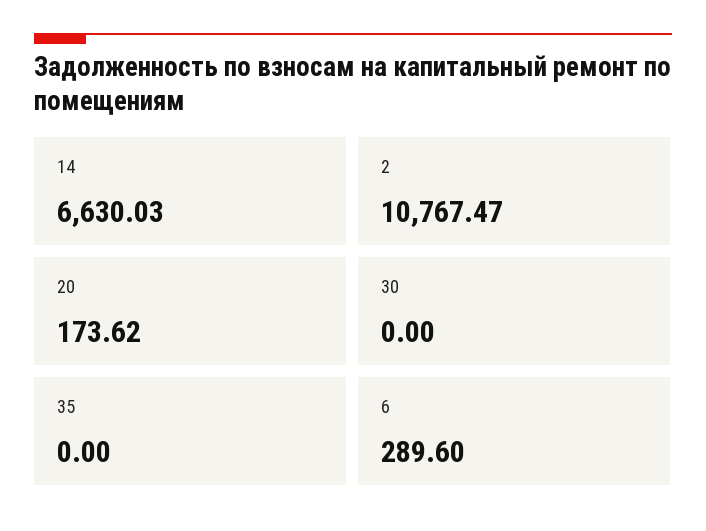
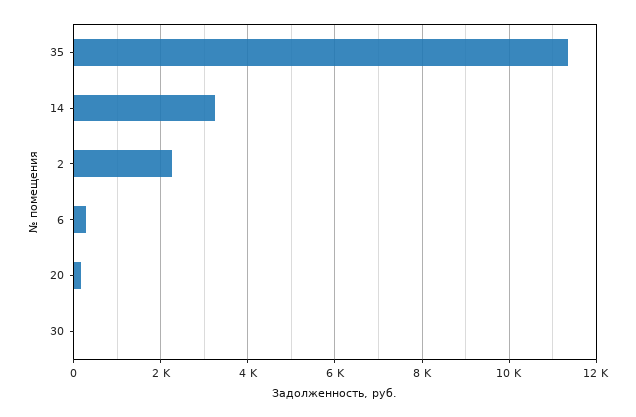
14: 6630.03 -> 3200
2: 10767.47 -> 2200
35: 0 -> 11400

